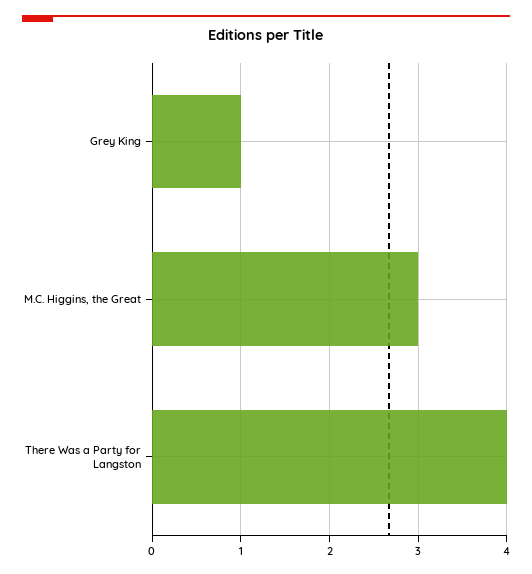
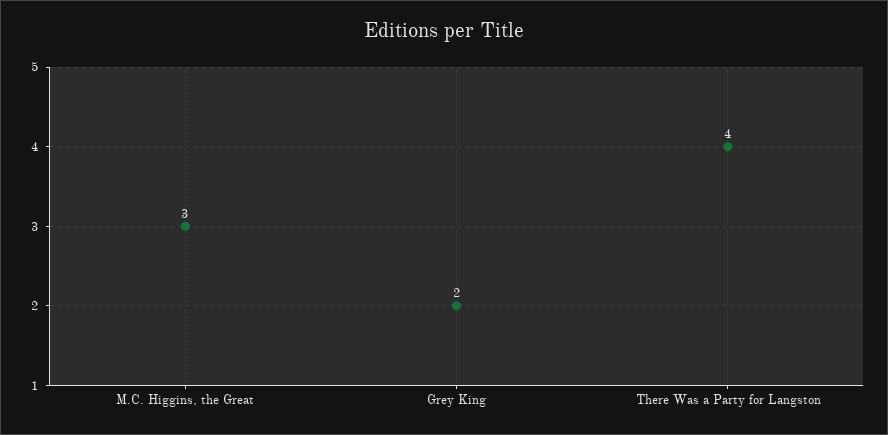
Grey King: 1 -> 2

